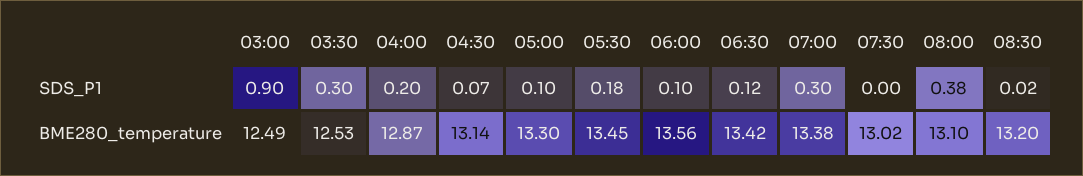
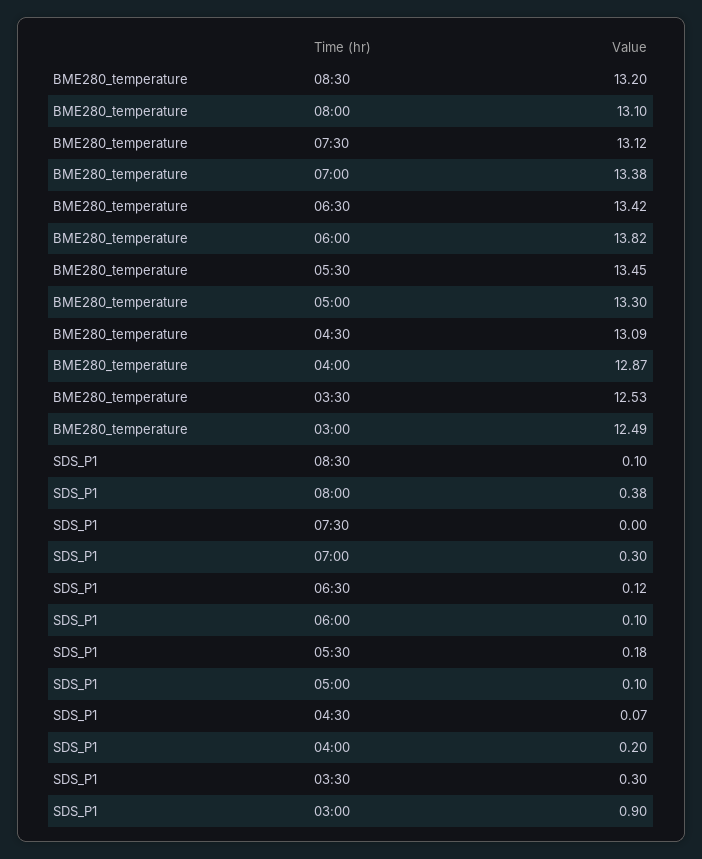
08:30, SDS_P1: 0.02 -> 0.1
04:30, BME280_temperature: 13.14 -> 13.09
06:00, BME280_temperature: 13.56 -> 13.82
07:30, BME280_temperature: 13.02 -> 13.12

